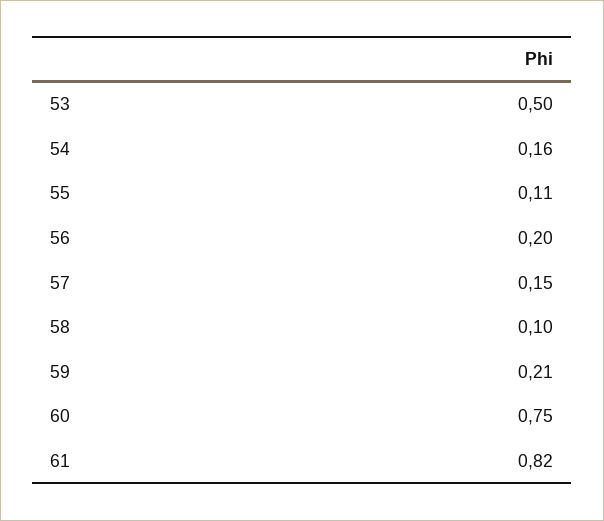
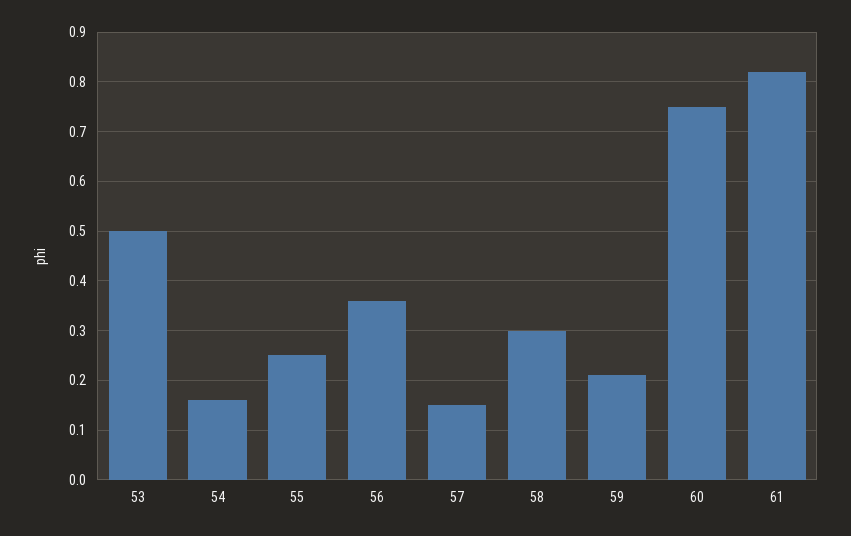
55: 0.11 -> 0.25
56: 0.2 -> 0.35
58: 0.1 -> 0.3

